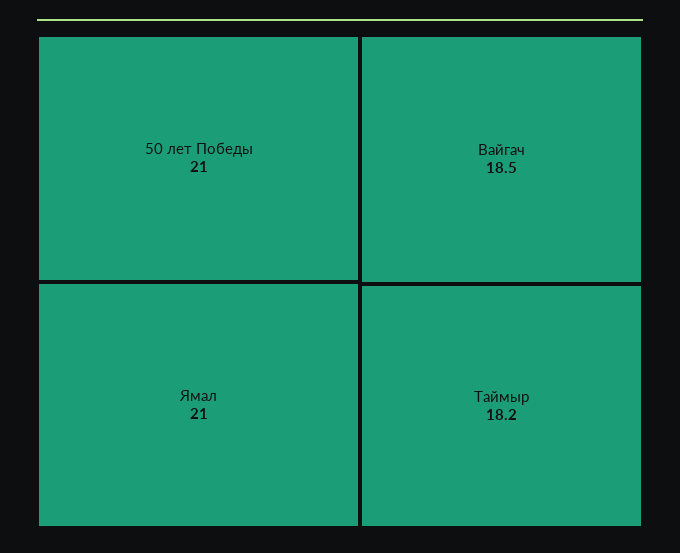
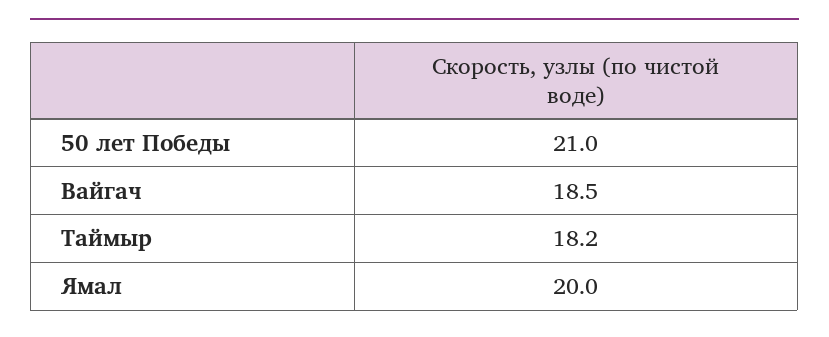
Ямал: 21 -> 20

